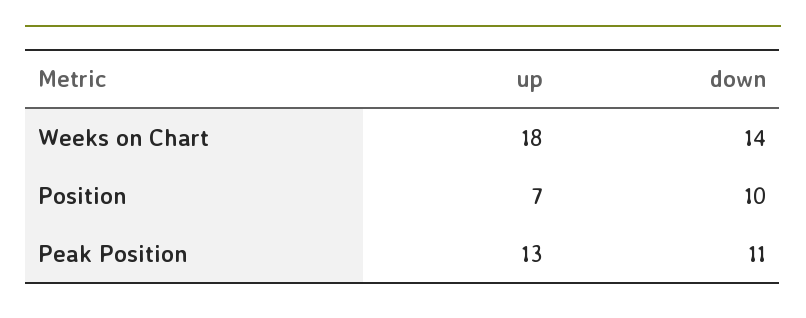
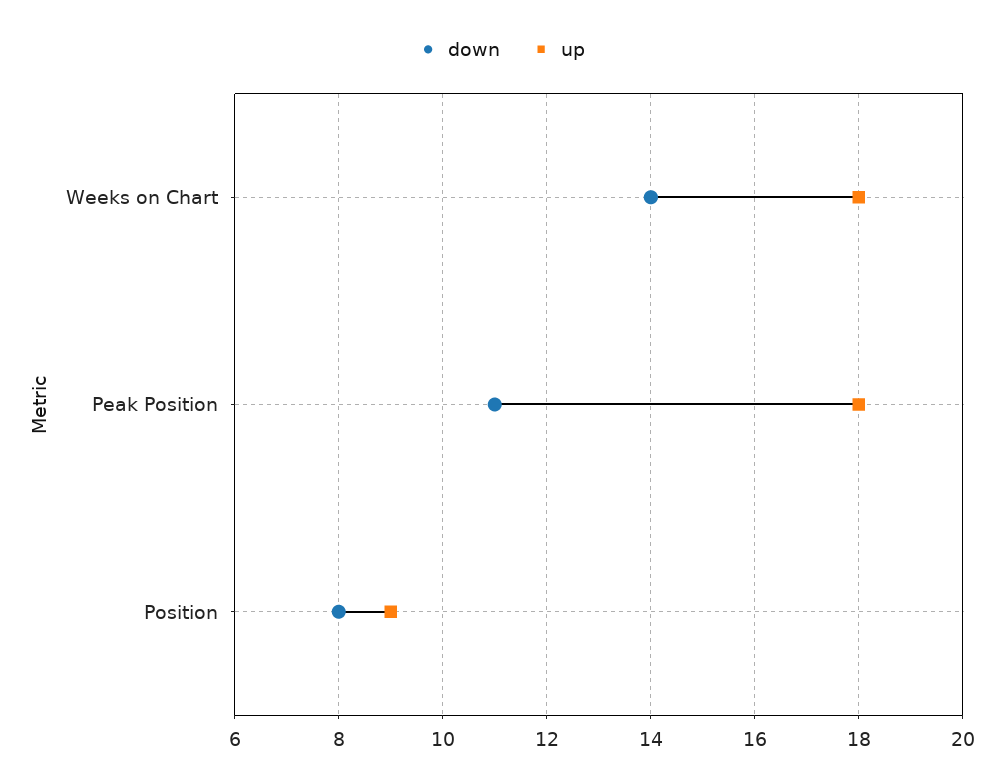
up, Position: 7 -> 9
down, Position: 10 -> 8
up, Peak Position: 13 -> 18

